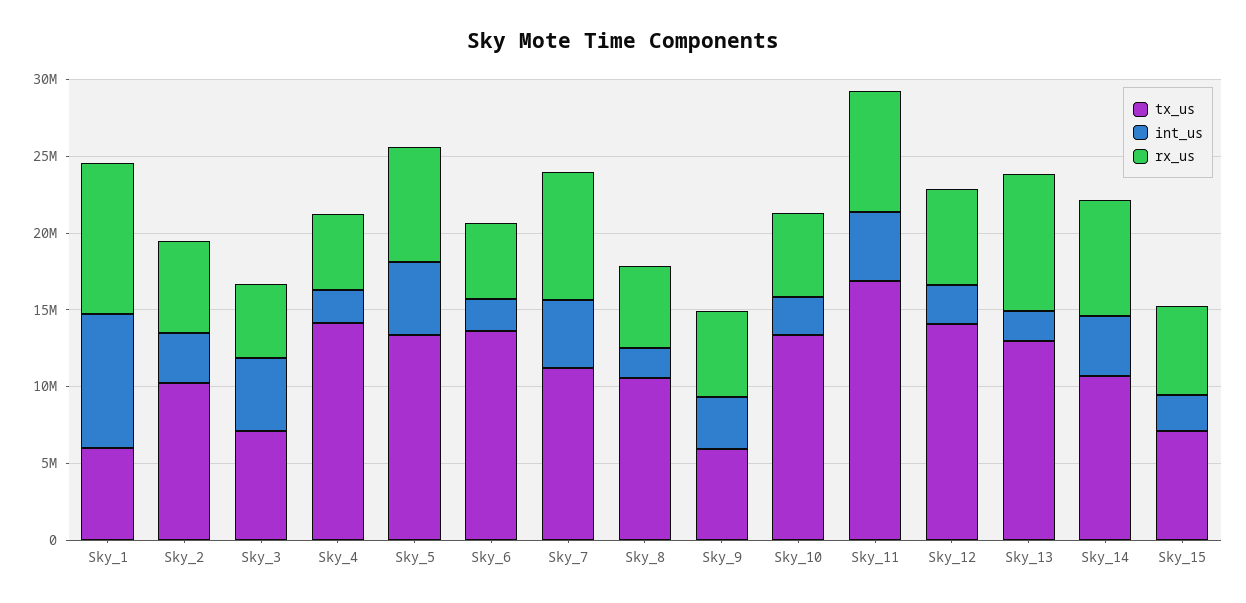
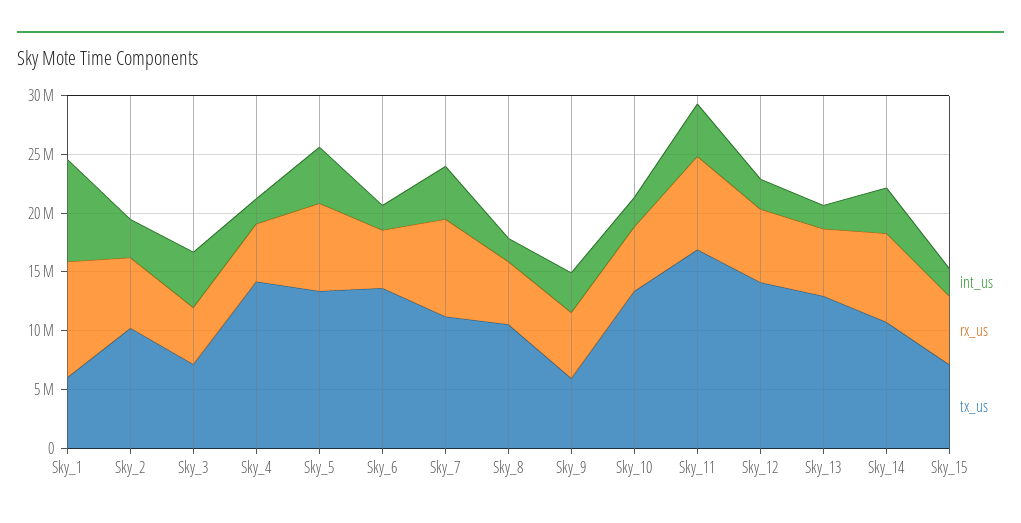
rx_us, Sky_13: 9000000 -> 6000000

